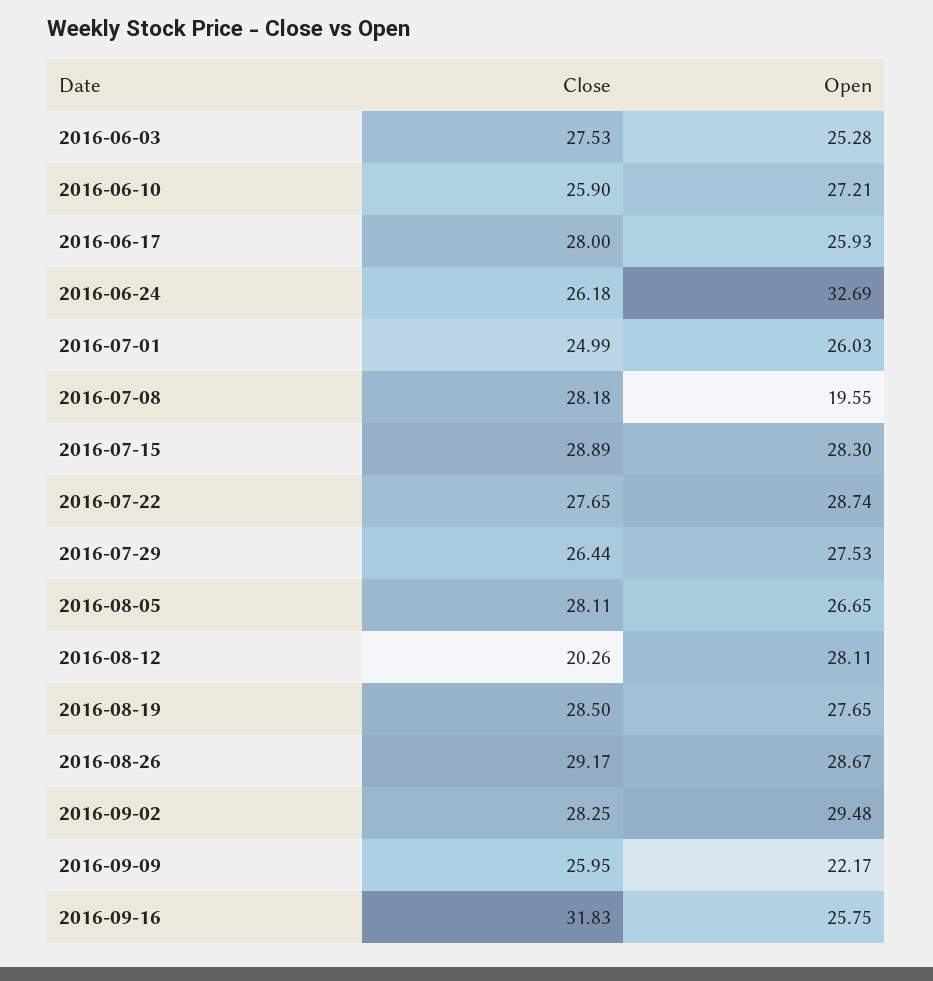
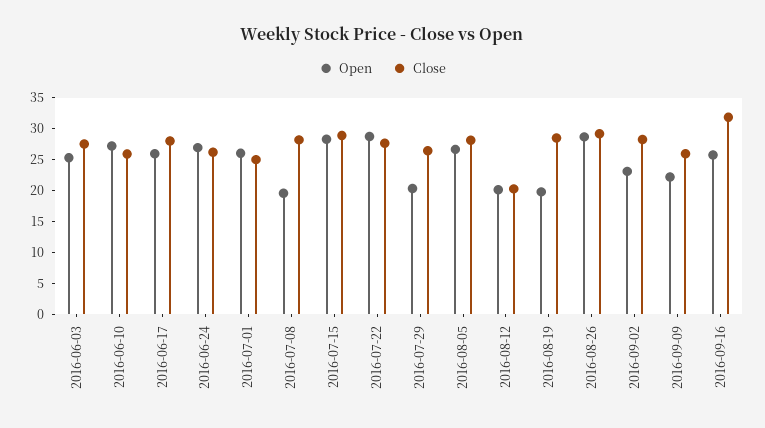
Open, 2016-06-24: 32.69 -> 27.5
Open, 2016-07-29: 27.53 -> 20
Open, 2016-08-12: 28.11 -> 20
Open, 2016-08-19: 27.65 -> 20
Open, 2016-09-02: 29.48 -> 22.5

